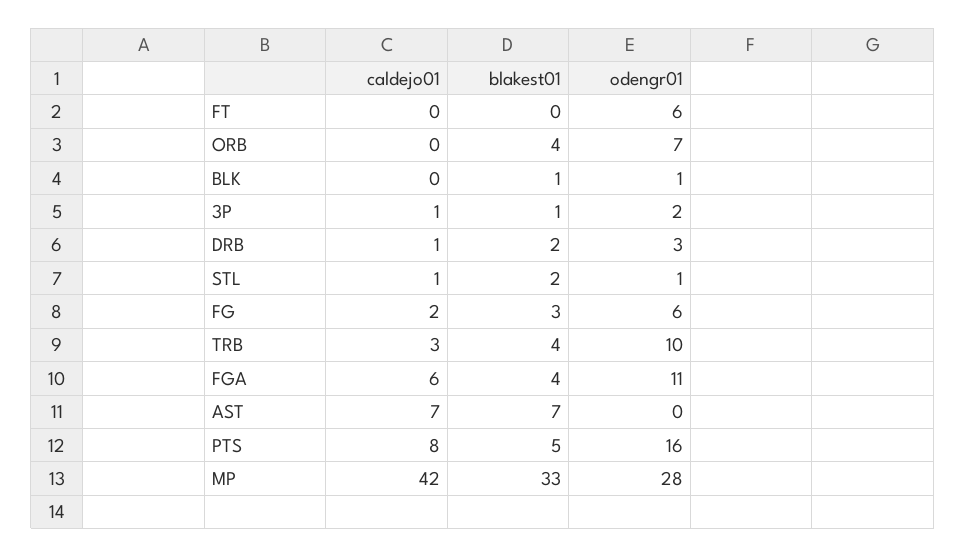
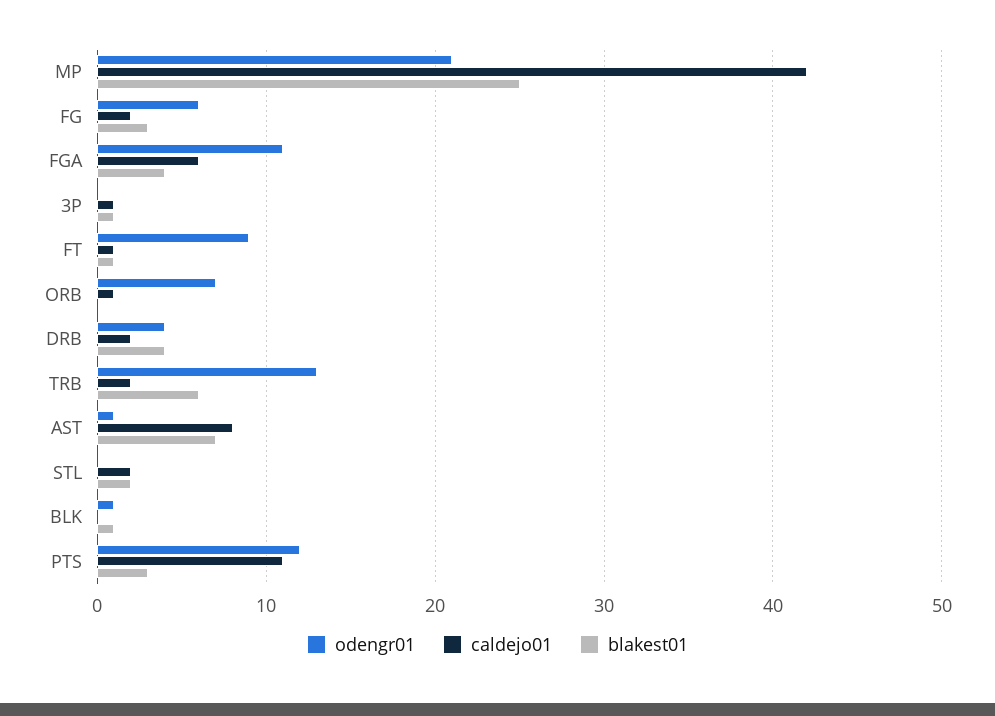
caldejo01, FT: 0 -> 1
blakest01, FT: 0 -> 1
odengr01, FT: 6 -> 9
caldejo01, ORB: 0 -> 1
blakest01, ORB: 4 -> 0
odengr01, 3P: 2 -> 0
caldejo01, DRB: 1 -> 2
blakest01, DRB: 2 -> 4
odengr01, DRB: 3 -> 4
caldejo01, STL: 1 -> 2
odengr01, STL: 1 -> 0
caldejo01, TRB: 3 -> 2
blakest01, TRB: 4 -> 6
odengr01, TRB: 10 -> 13
caldejo01, AST: 7 -> 8
odengr01, AST: 0 -> 1
caldejo01, PTS: 8 -> 11
blakest01, PTS: 5 -> 3
odengr01, PTS: 16 -> 12
blakest01, MP: 33 -> 25
odengr01, MP: 28 -> 21

